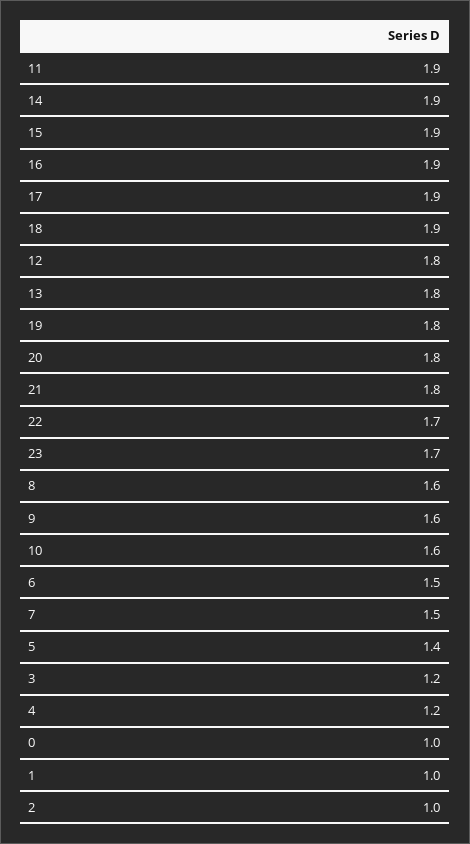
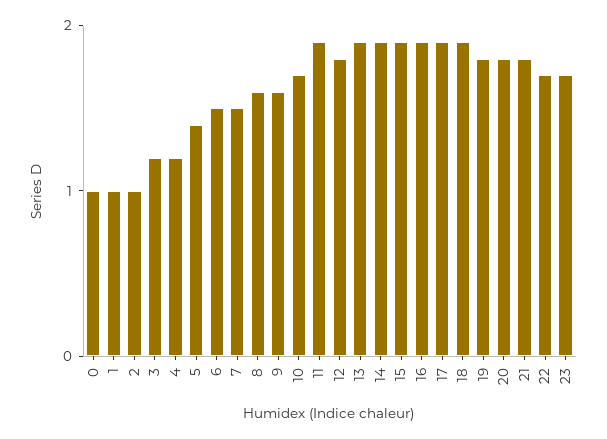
13: 1.8 -> 1.9
10: 1.6 -> 1.7

